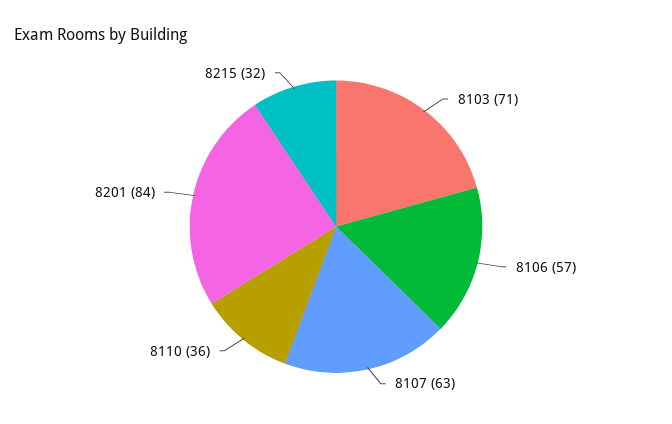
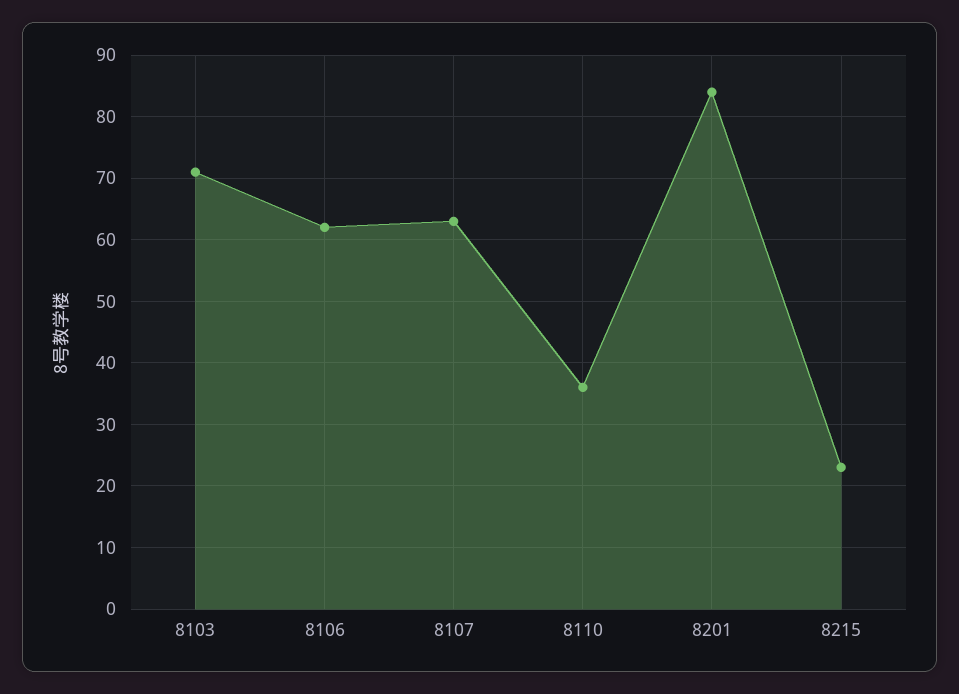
8106: 57 -> 62
8215: 32 -> 23

